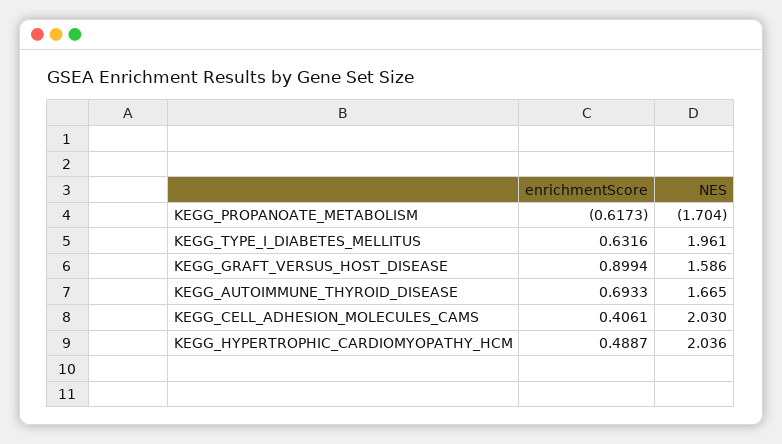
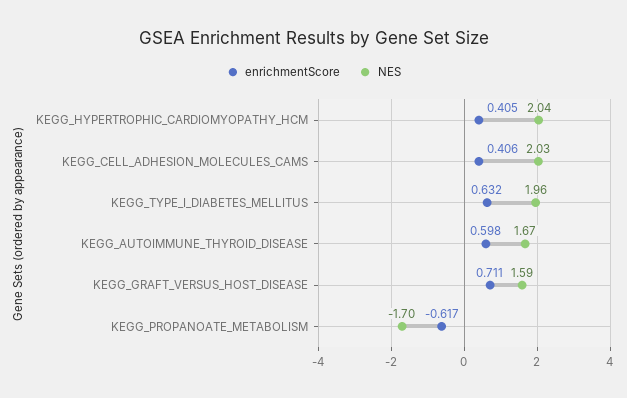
enrichmentScore, KEGG_GRAFT_VERSUS_HOST_DISEASE: 0.8994 -> 0.711
enrichmentScore, KEGG_AUTOIMMUNE_THYROID_DISEASE: 0.6933 -> 0.598
enrichmentScore, KEGG_HYPERTROPHIC_CARDIOMYOPATHY_HCM: 0.4887 -> 0.405

